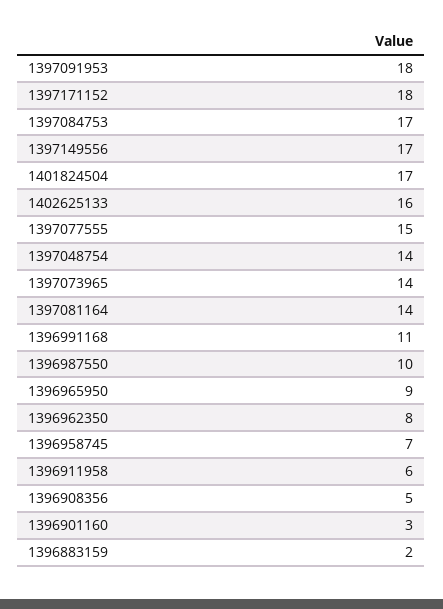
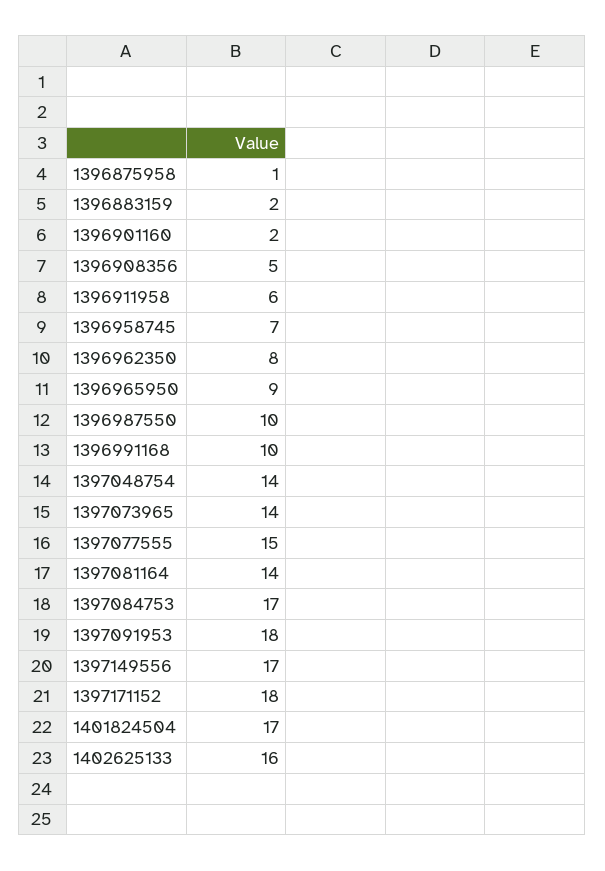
1396991168: 11 -> 10
1396901160: 3 -> 2
1396875958: none -> 1

